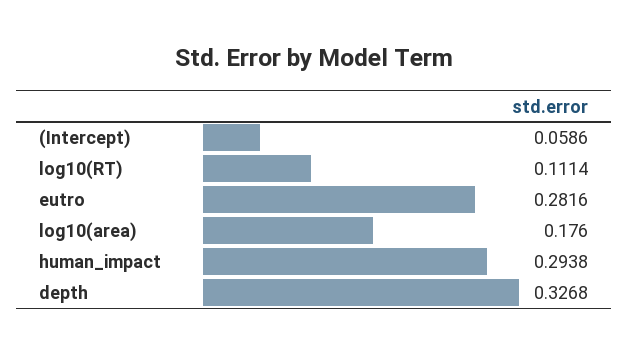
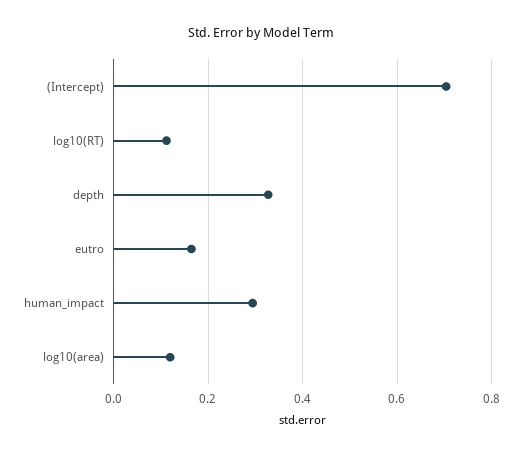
(Intercept): 0.0586 -> 0.7
eutro: 0.2816 -> 0.16
log10(area): 0.176 -> 0.12

